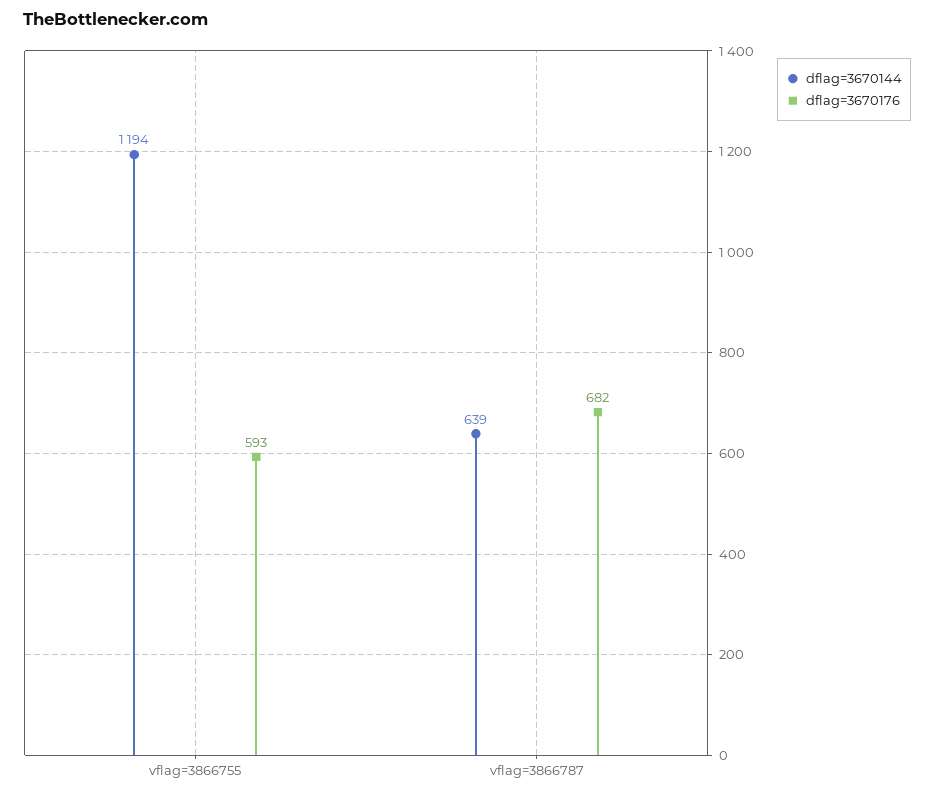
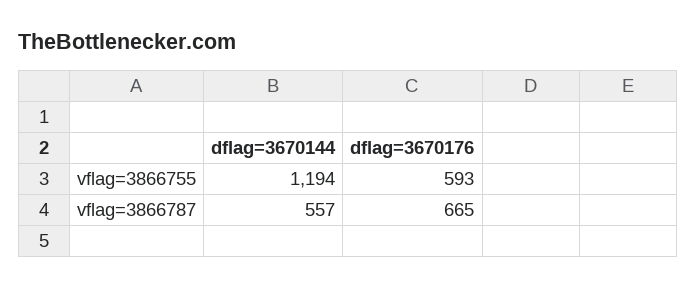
dflag=3670144, vflag=3866787: 639 -> 557
dflag=3670176, vflag=3866787: 682 -> 665

